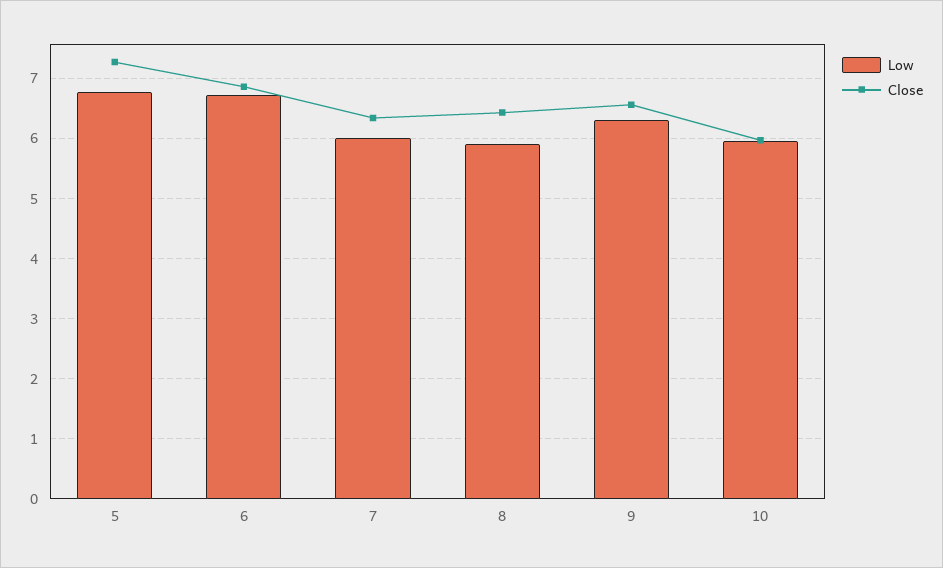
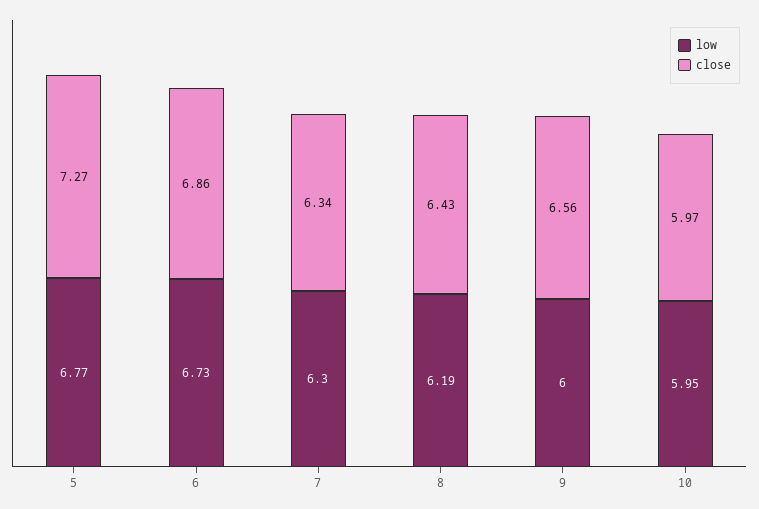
Low, 7: 6 -> 6.3
Low, 8: 5.9 -> 6.19
Low, 9: 6.3 -> 6

